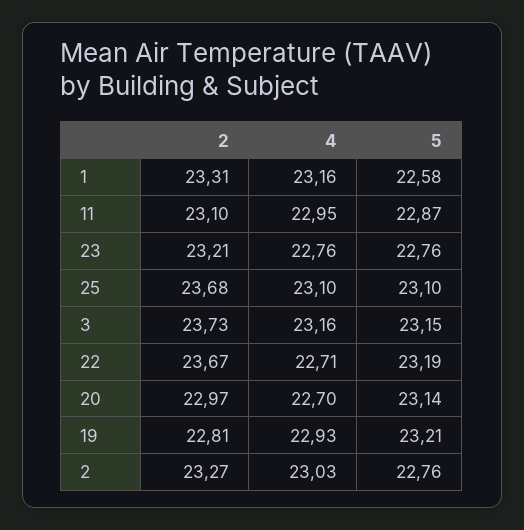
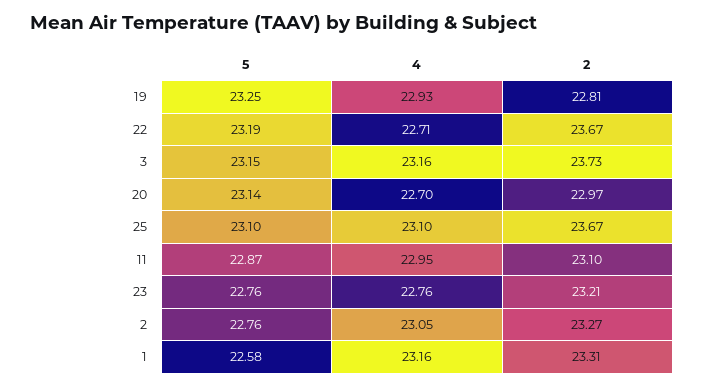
2, 25: 23.68 -> 23.67
5, 19: 23.21 -> 23.25
4, 2: 23.03 -> 23.05

